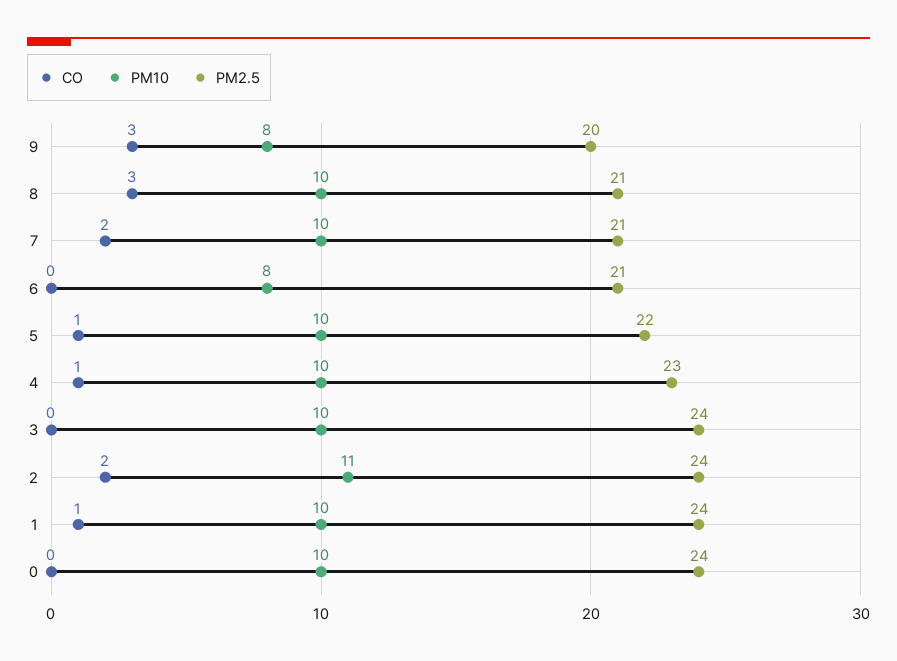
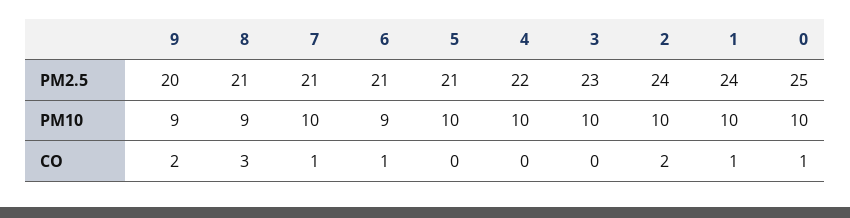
CO, 9: 3 -> 2
PM10, 9: 8 -> 9
PM10, 8: 10 -> 9
CO, 7: 2 -> 1
CO, 6: 0 -> 1
PM10, 6: 8 -> 9
CO, 5: 1 -> 0
PM2.5, 5: 22 -> 21
CO, 4: 1 -> 0
PM2.5, 4: 23 -> 22
PM2.5, 3: 24 -> 23
PM10, 2: 11 -> 10
CO, 0: 0 -> 1
PM2.5, 0: 24 -> 25

